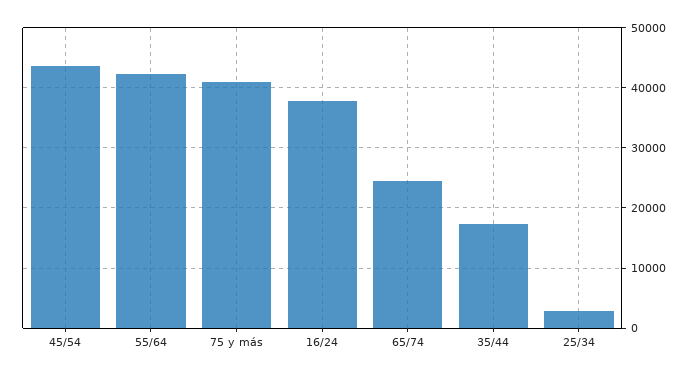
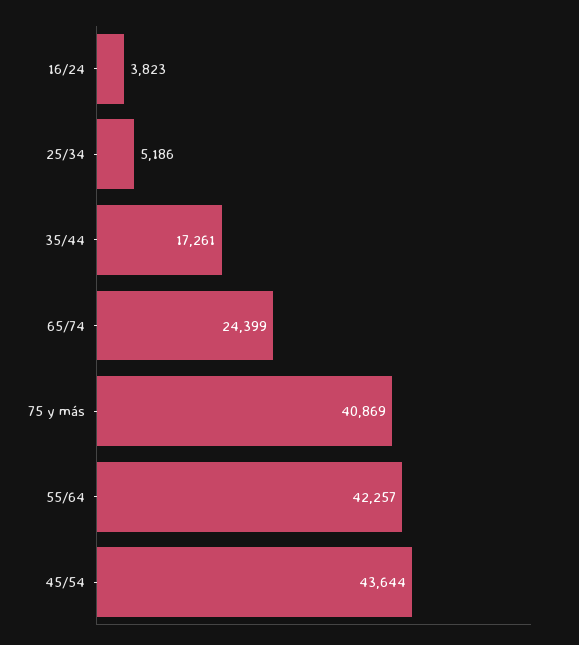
16/24: 38000 -> 3823
25/34: 3000 -> 5186

